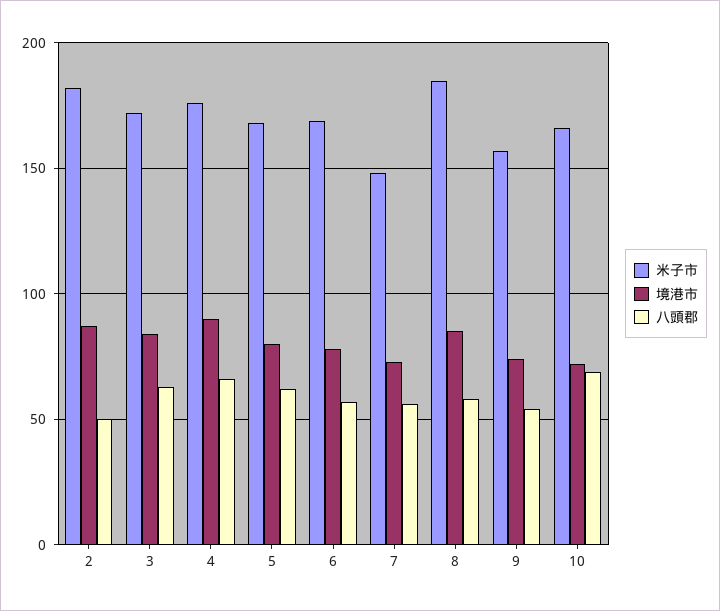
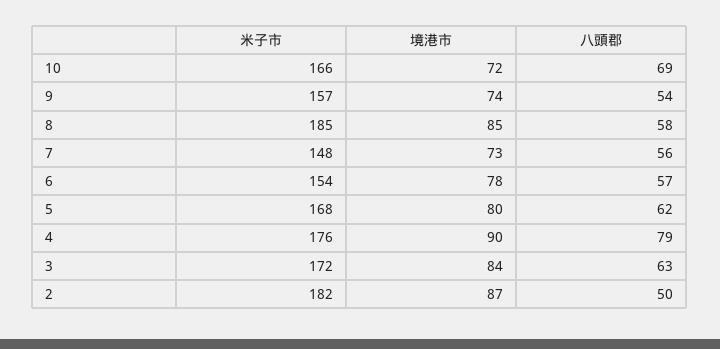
八頭郡, 4: 65 -> 79
米子市, 6: 170 -> 154

